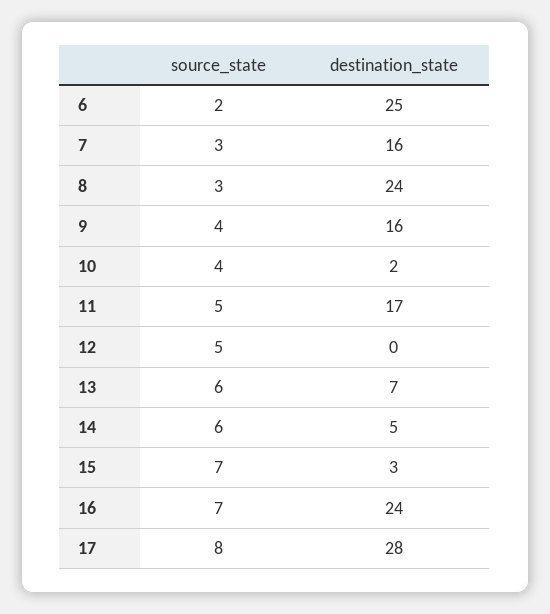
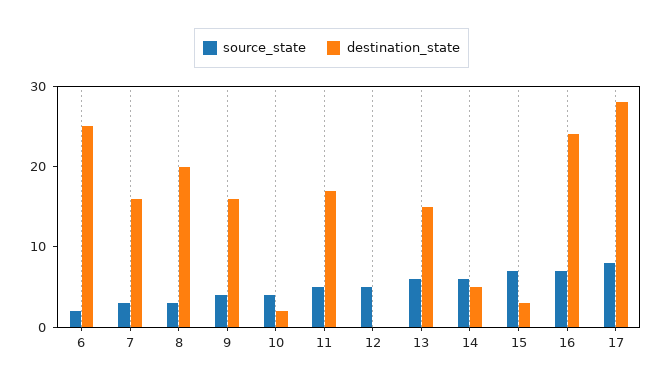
destination_state, 8: 24 -> 20
destination_state, 13: 7 -> 15

